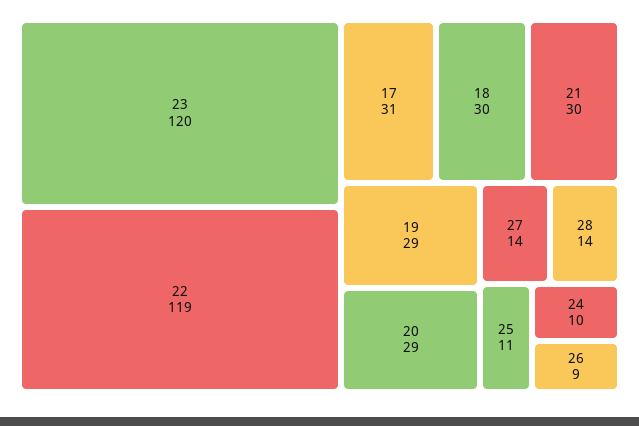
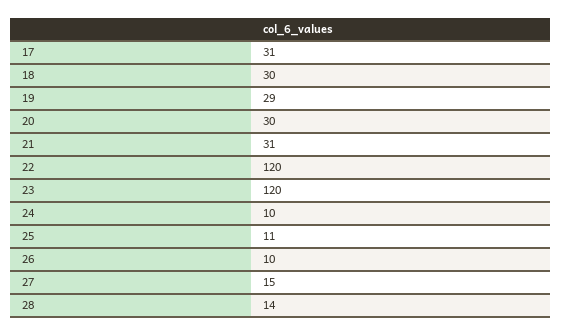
22: 119 -> 120
21: 30 -> 31
20: 29 -> 30
27: 14 -> 15
26: 9 -> 10

